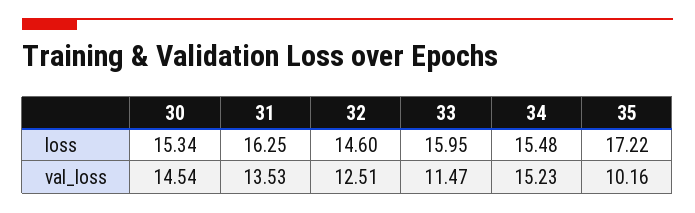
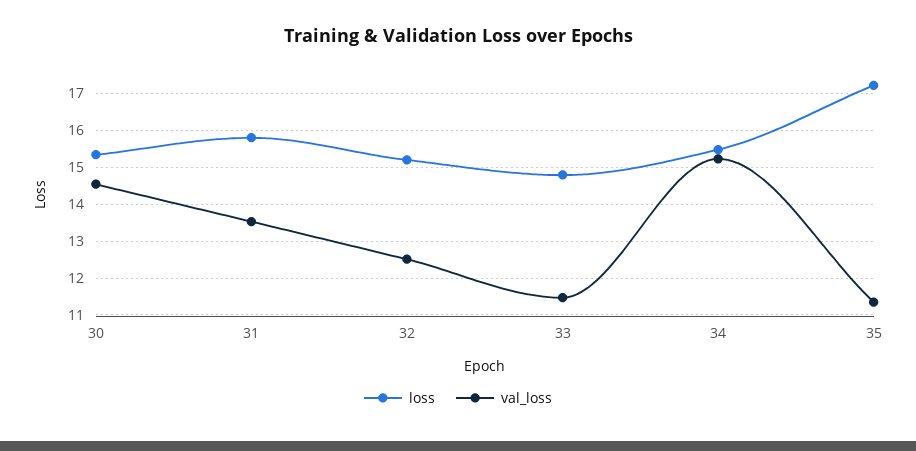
loss, 31: 16.25 -> 15.8
loss, 32: 14.6 -> 15.2
loss, 33: 15.95 -> 14.8
val_loss, 35: 10.16 -> 11.4

